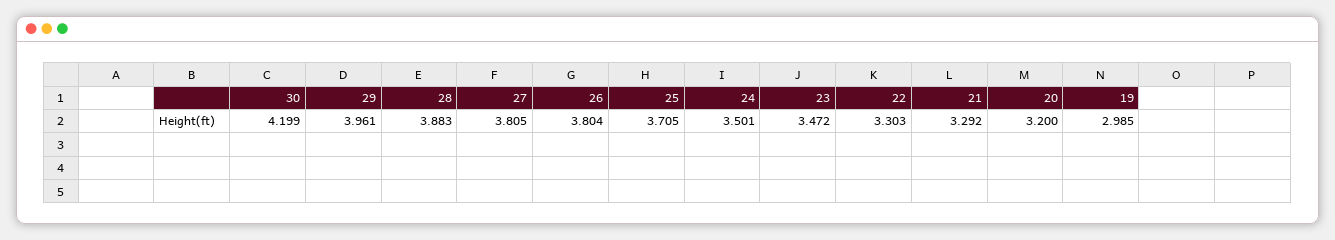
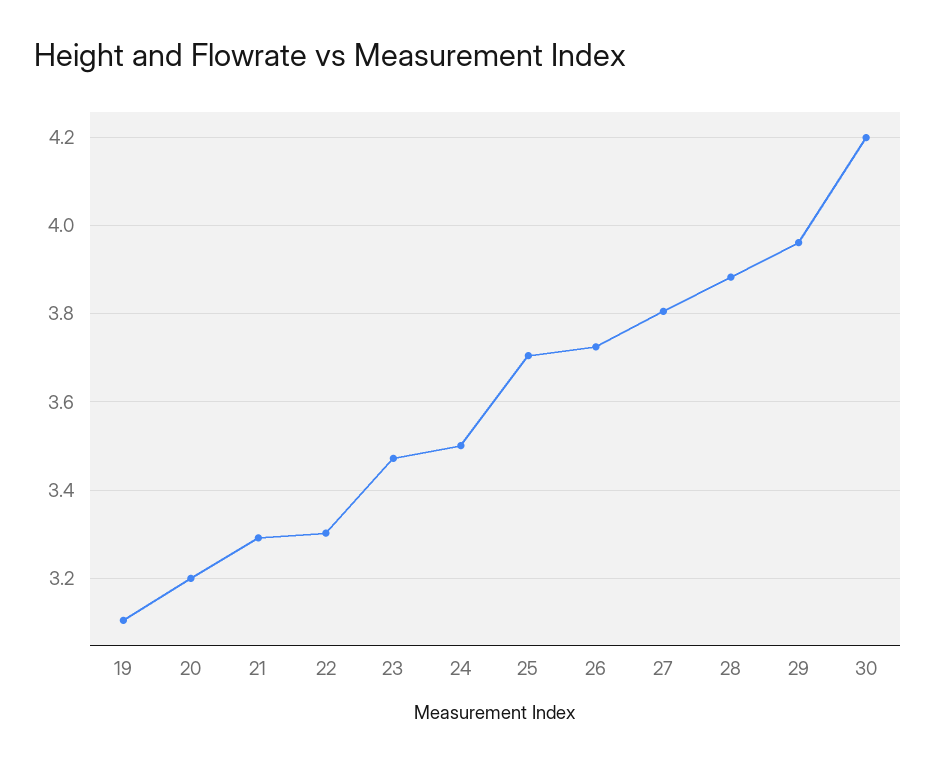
26: 3.804 -> 3.72
19: 2.985 -> 3.1

